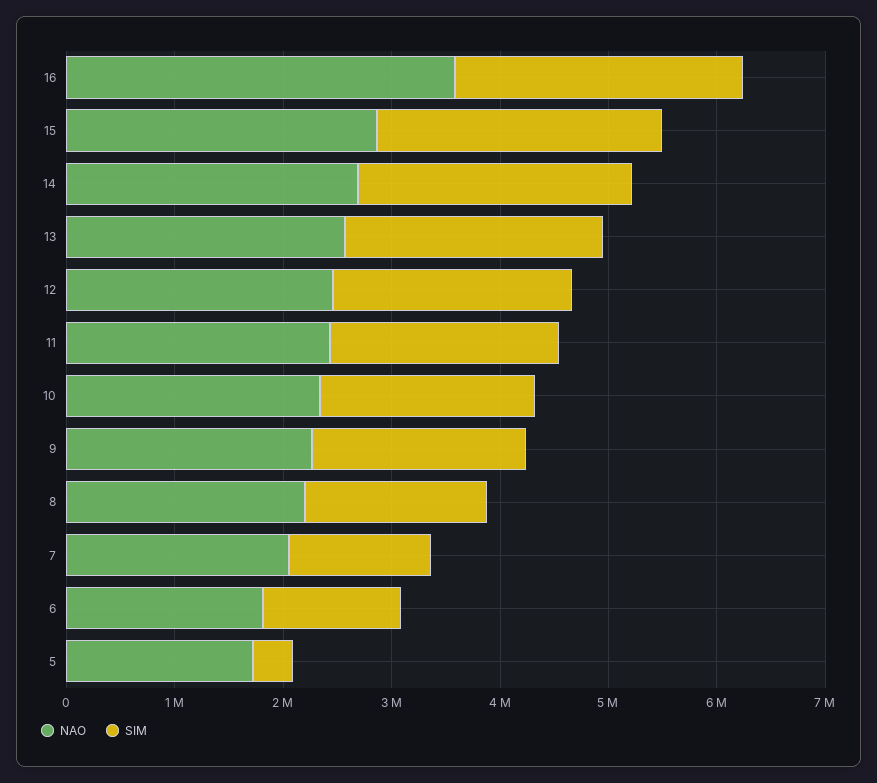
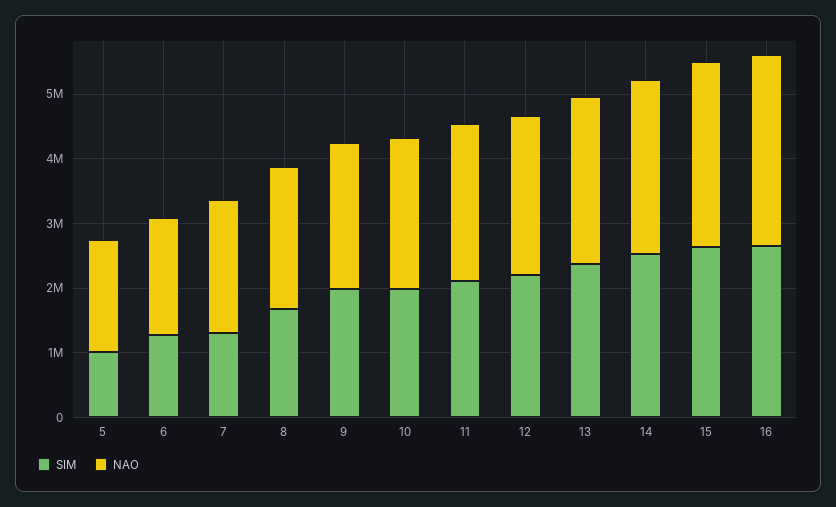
NAO, 16: 3600000 -> 3000000
SIM, 5: 400000 -> 1000000

